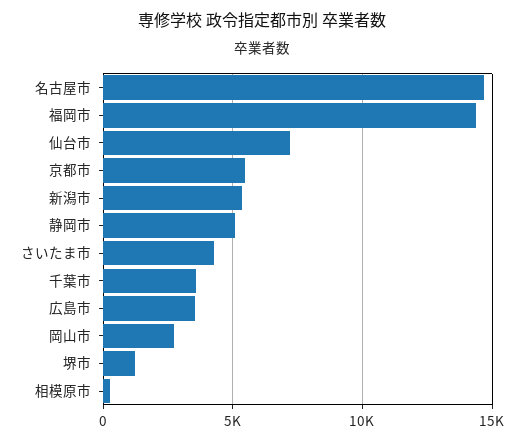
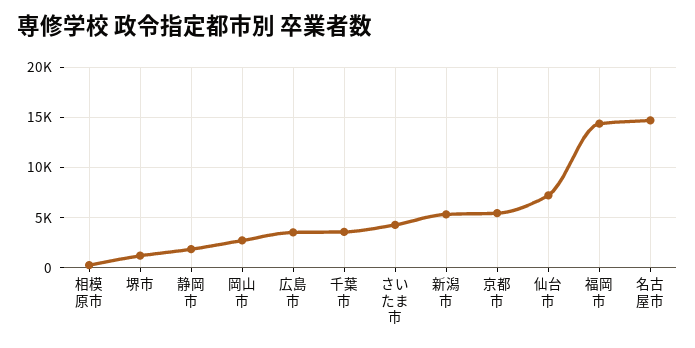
静岡市: 5000 -> 2000

